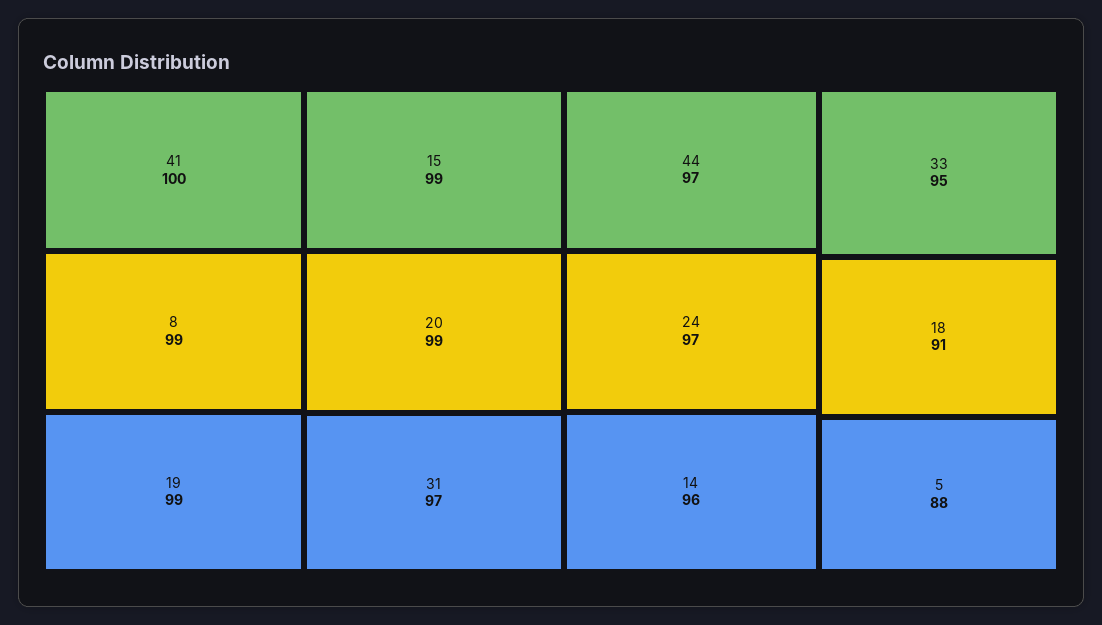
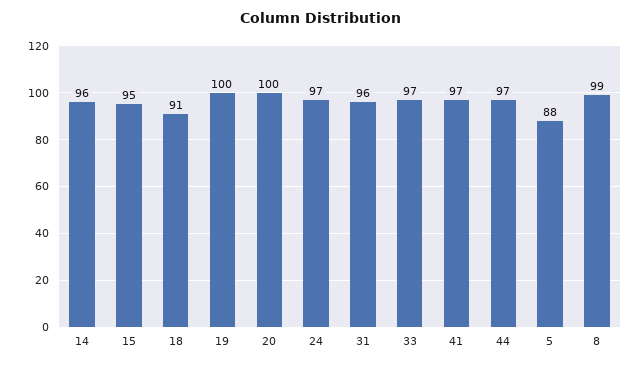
41: 100 -> 97
19: 99 -> 100
15: 99 -> 95
20: 99 -> 100
31: 97 -> 96
33: 95 -> 97

